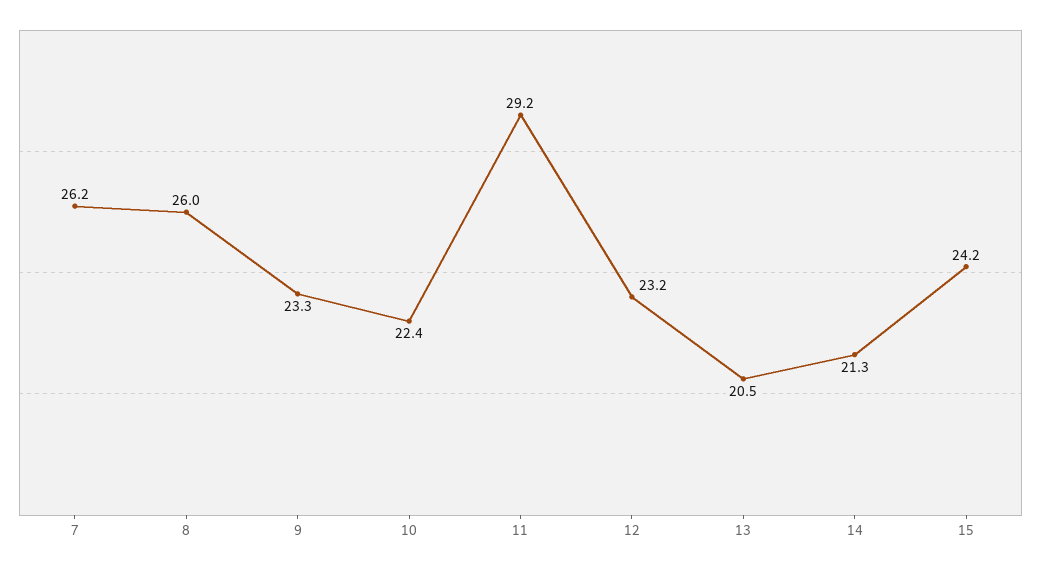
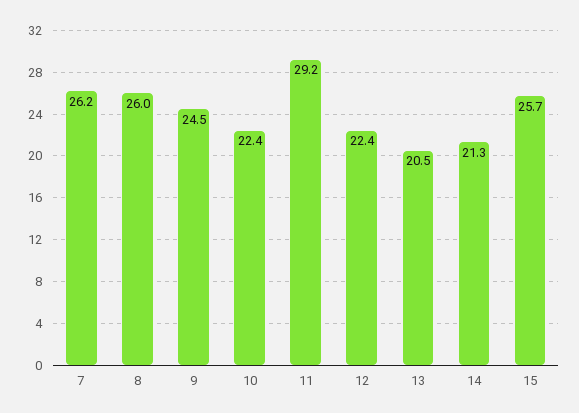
9: 23.3 -> 24.5
12: 23.2 -> 22.4
15: 24.2 -> 25.7

